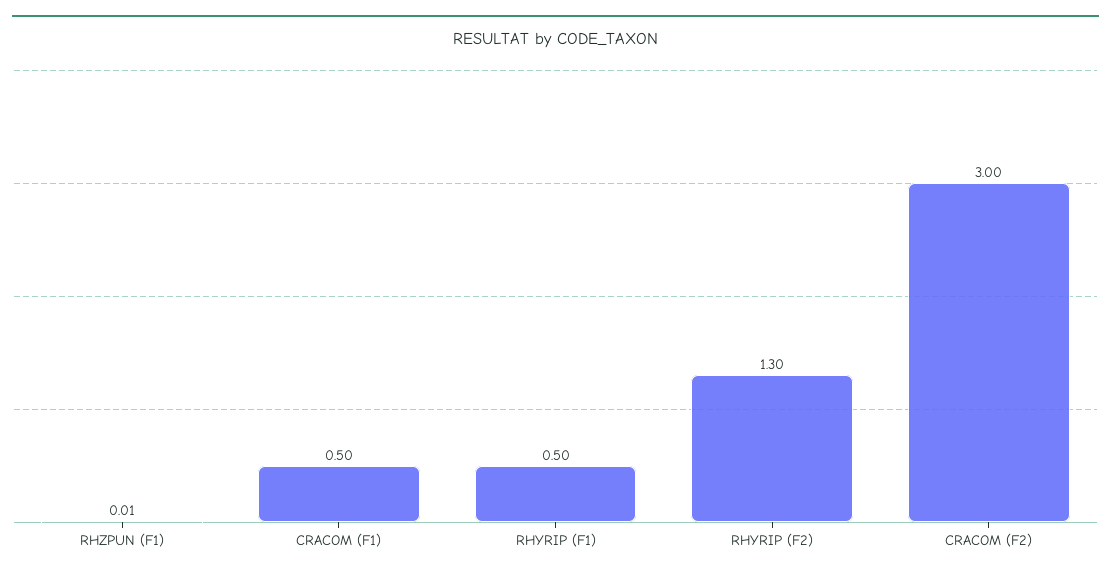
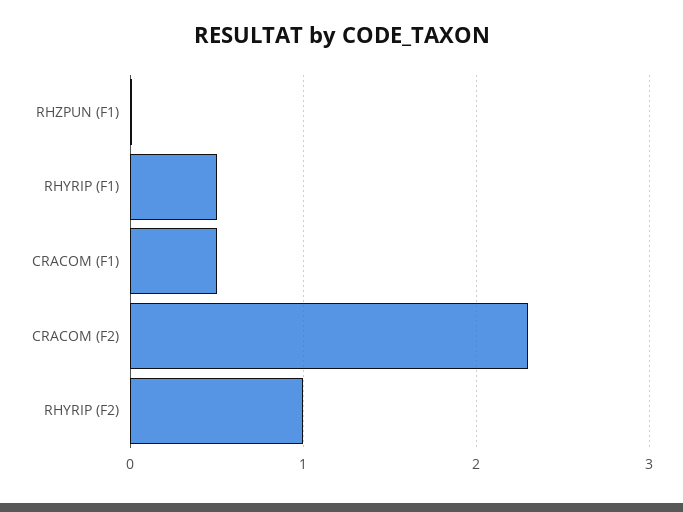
RHYRIP (F2): 1.3 -> 1
CRACOM (F2): 3 -> 2.3

